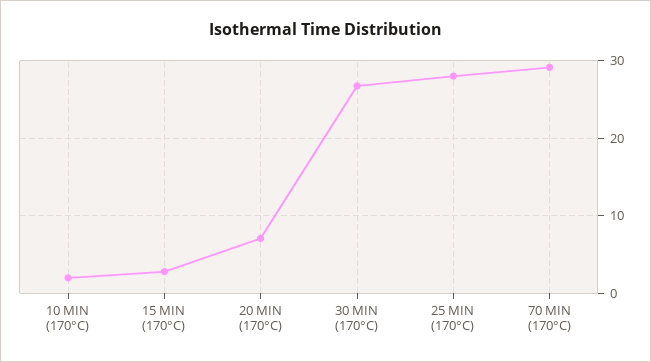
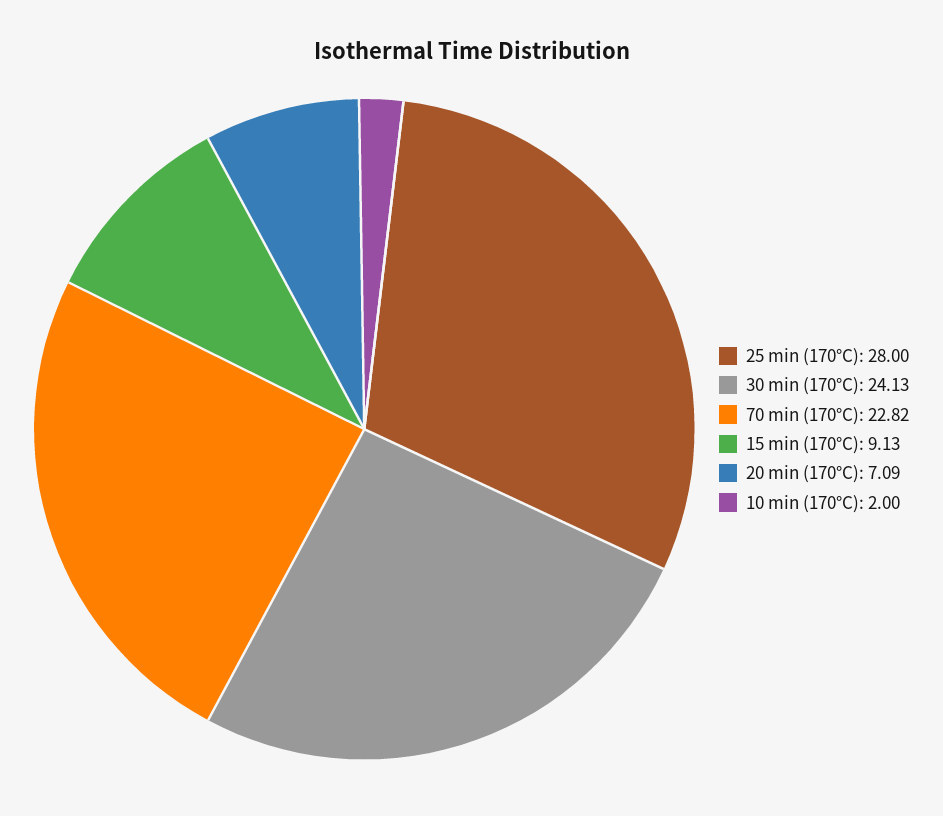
15 MIN (170°C): 3 -> 9.13
30 MIN (170°C): 27 -> 24.13
70 MIN (170°C): 29 -> 22.82

